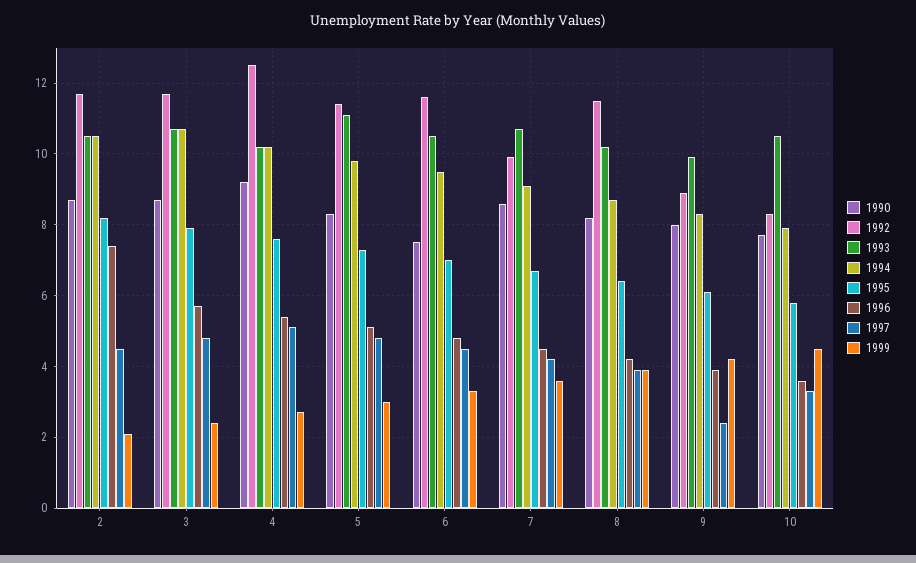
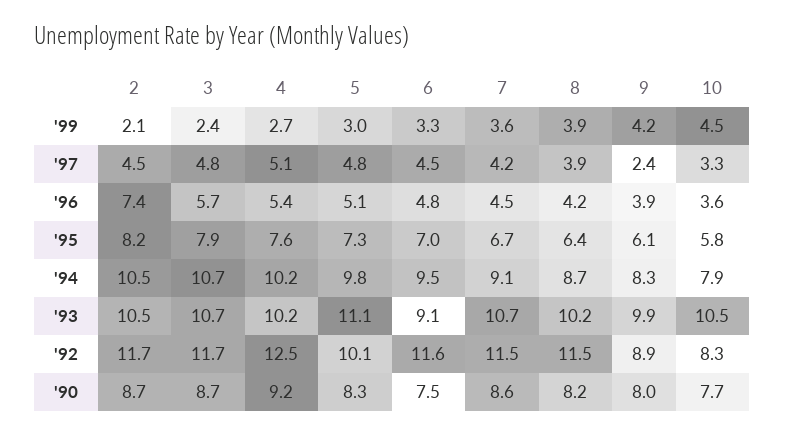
1992, 5: 11.5 -> 10.1
1993, 6: 10.5 -> 9.1
1992, 7: 10 -> 11.5

